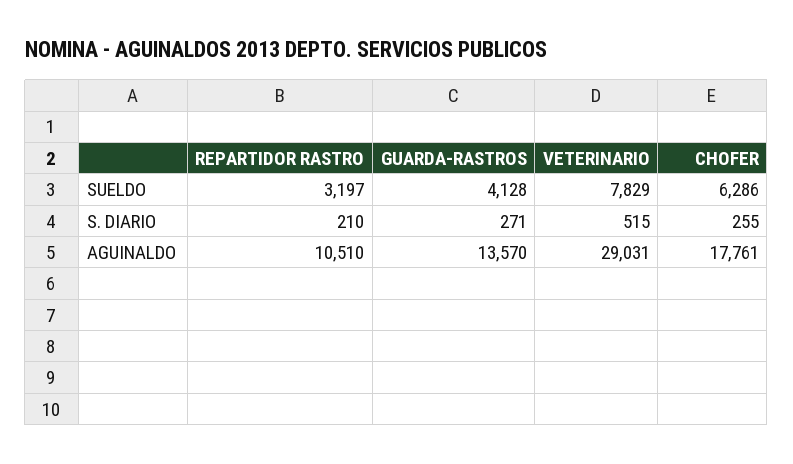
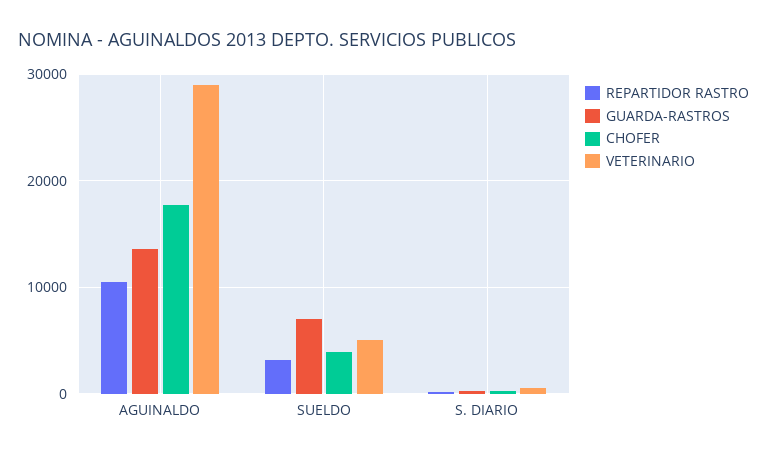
GUARDA-RASTROS, SUELDO: 4128 -> 7000
VETERINARIO, SUELDO: 7829 -> 5000
CHOFER, SUELDO: 6286 -> 4000

